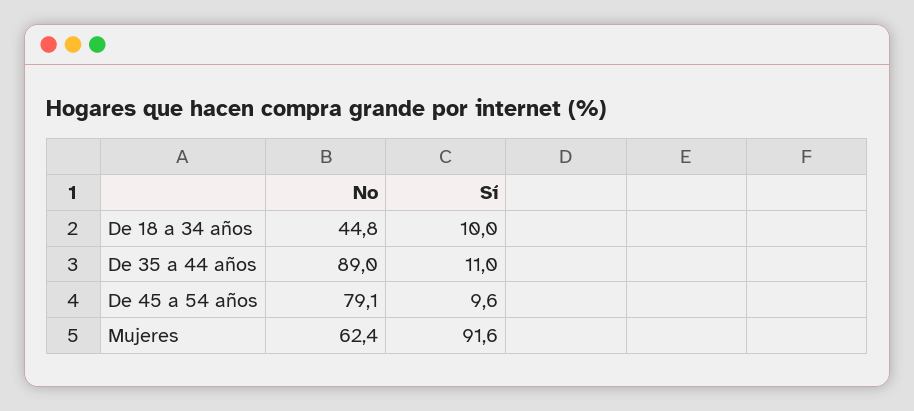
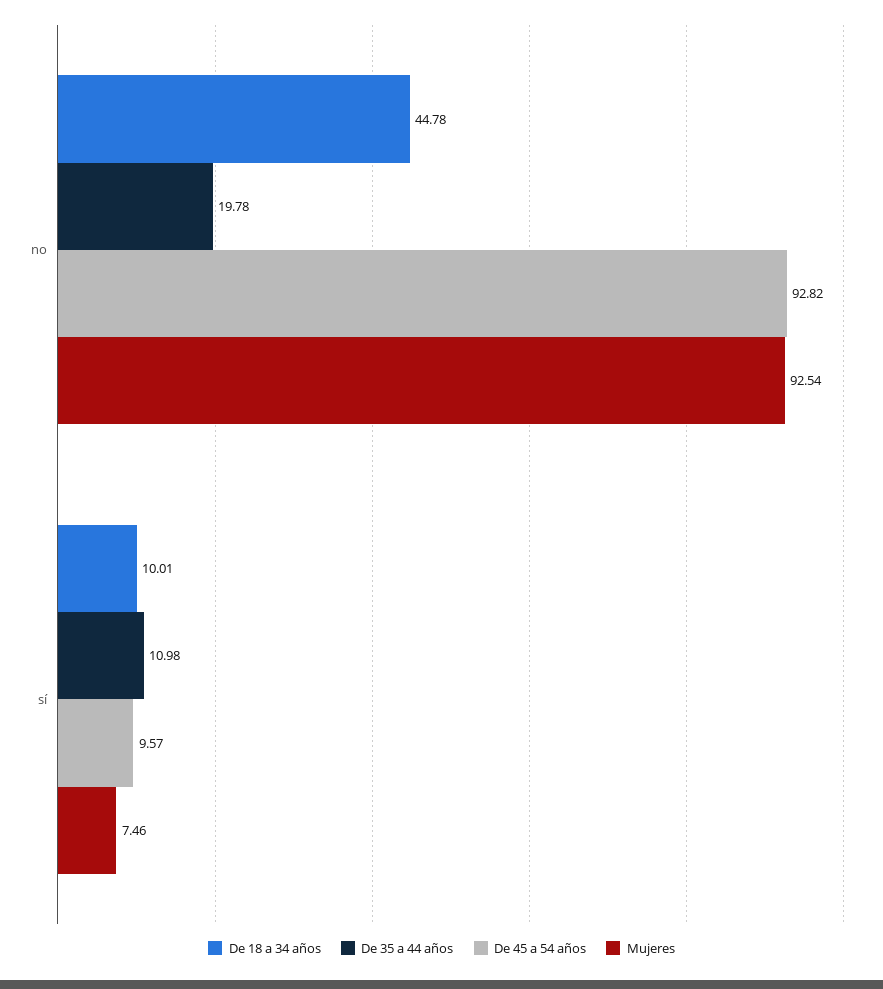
De 35 a 44 años, No: 89 -> 19.78
De 45 a 54 años, No: 79.1 -> 92.82
Mujeres, No: 62.4 -> 92.54
Mujeres, Sí: 91.6 -> 7.46

